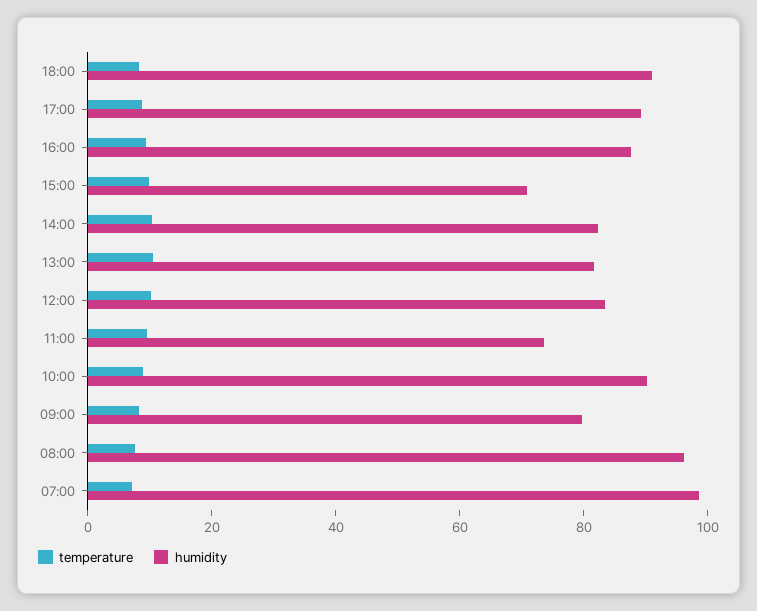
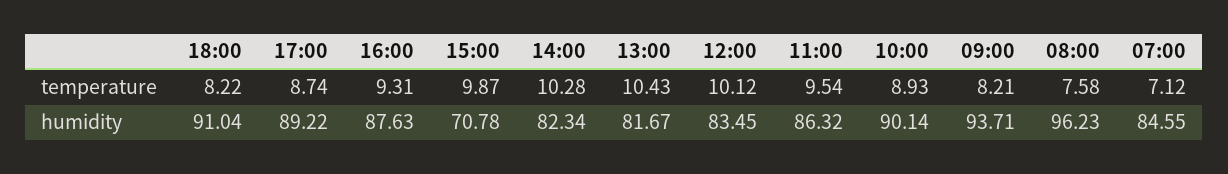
humidity, 11:00: 75 -> 86.32
humidity, 09:00: 80 -> 93.71
humidity, 07:00: 100 -> 84.55

